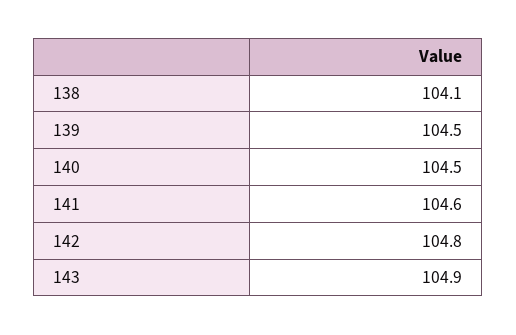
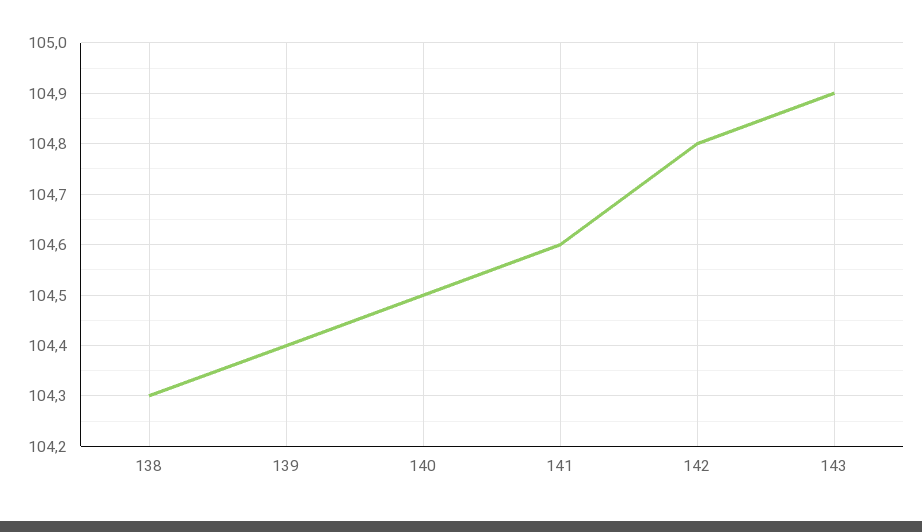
138: 104.1 -> 104.3
139: 104.5 -> 104.4

